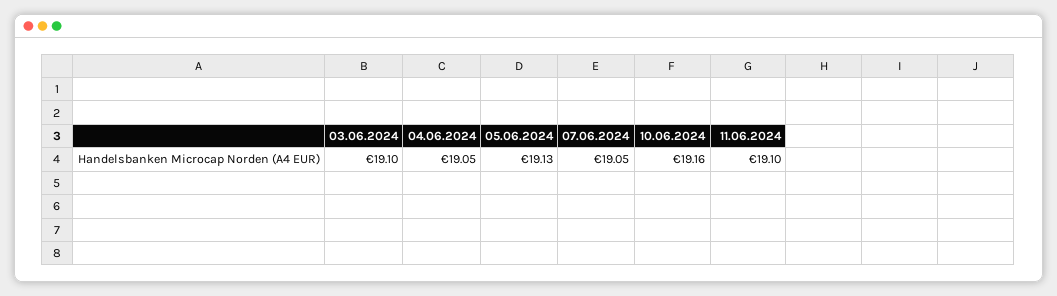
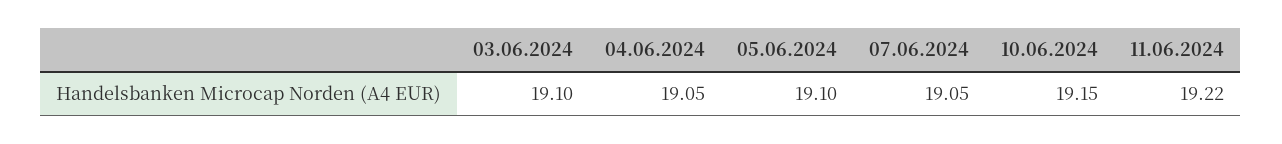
05.06.2024: 19.13 -> 19.1
10.06.2024: 19.16 -> 19.15
11.06.2024: 19.1 -> 19.22

